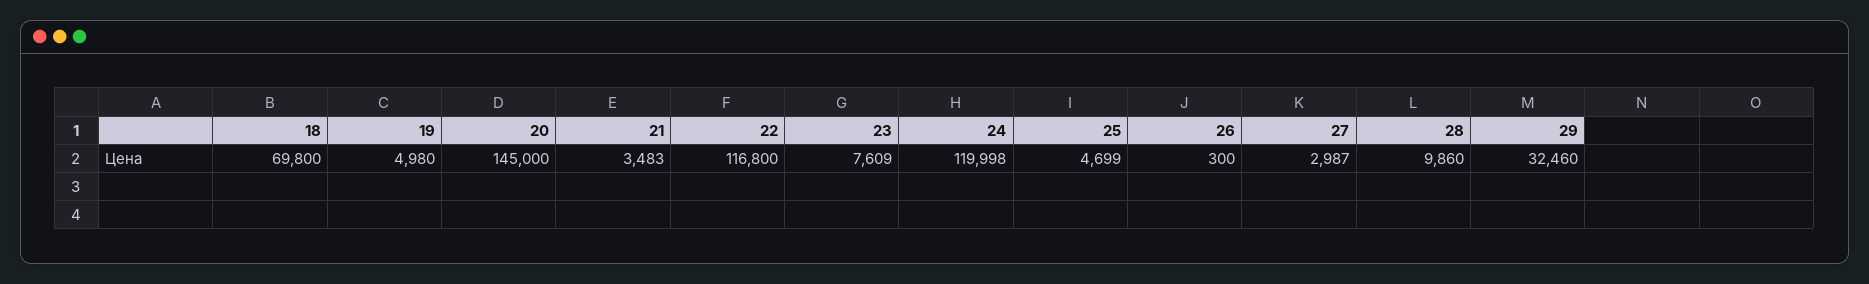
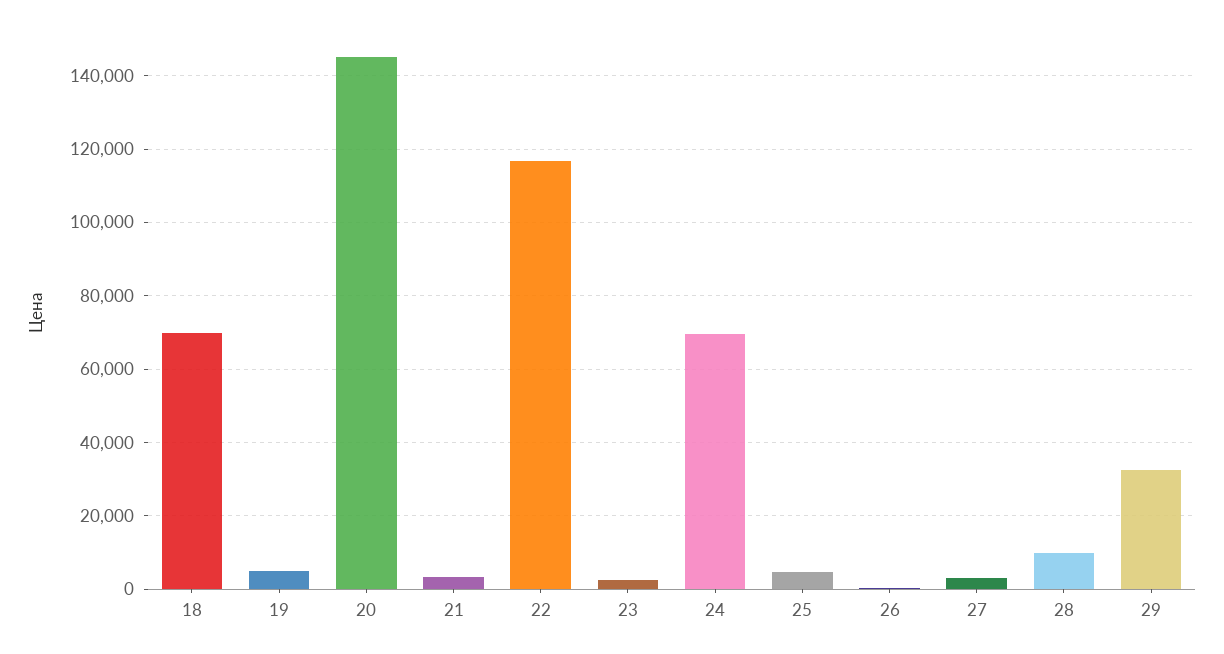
23: 7609 -> 2000
24: 119998 -> 70000

